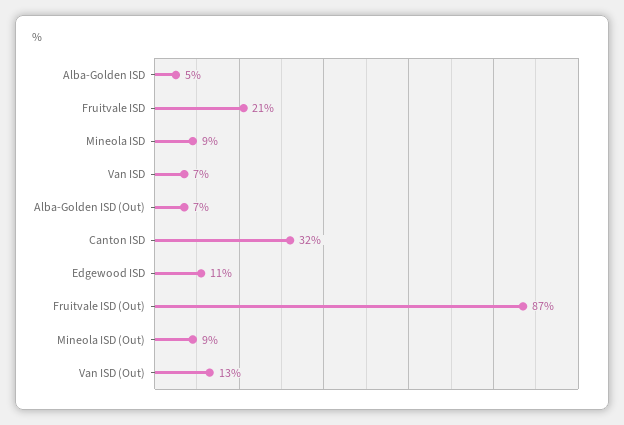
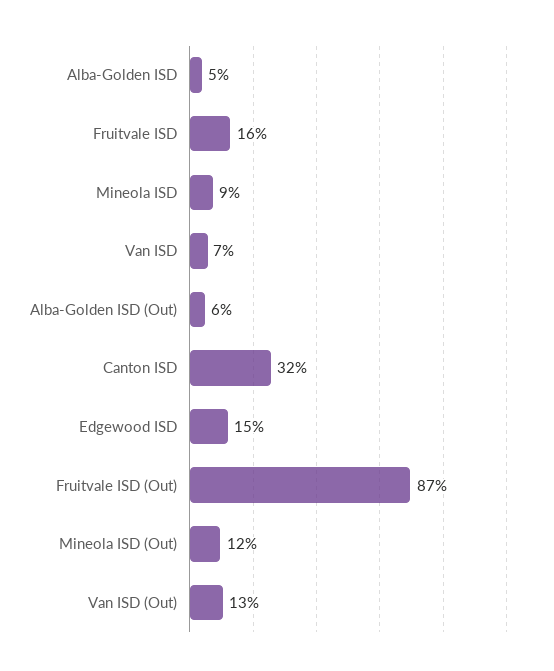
Fruitvale ISD: 21 -> 16
Alba-Golden ISD (Out): 7 -> 6
Edgewood ISD: 11 -> 15
Mineola ISD (Out): 9 -> 12

